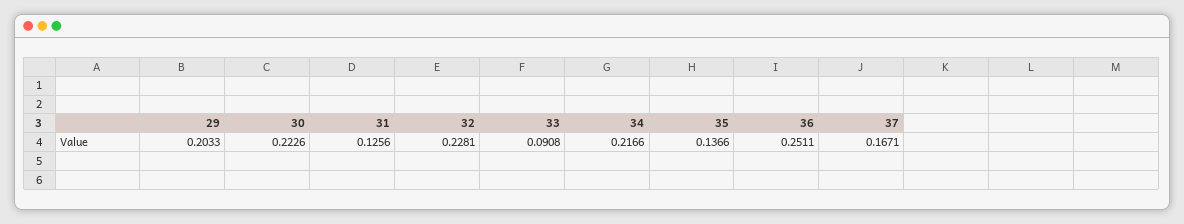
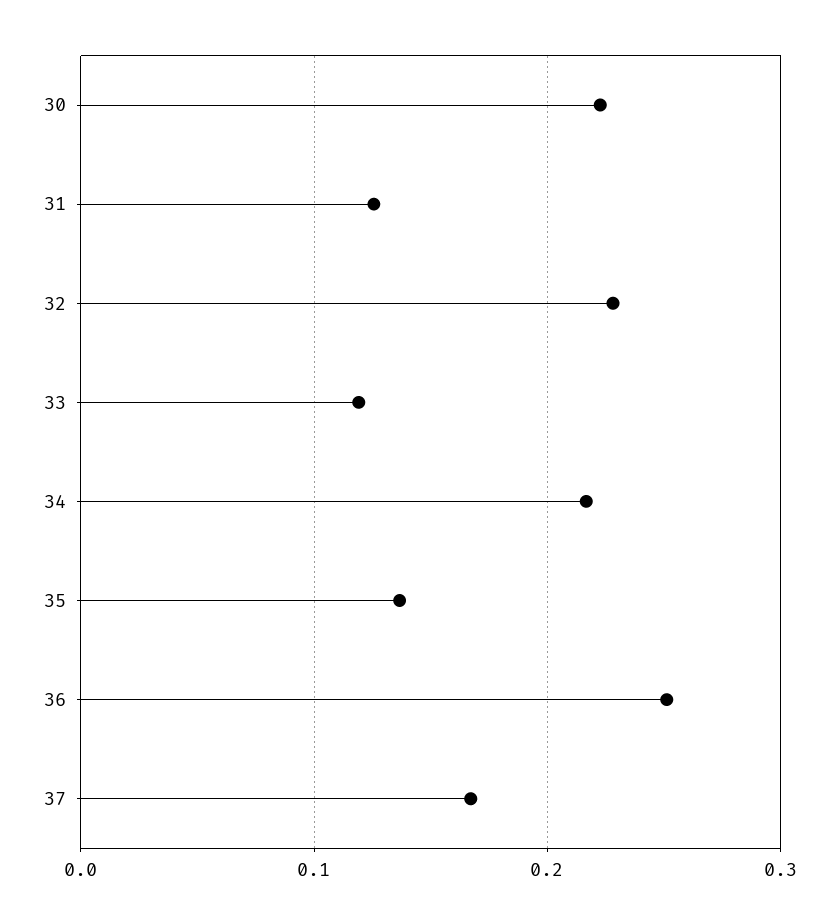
29: 0.2033 -> none
33: 0.0908 -> 0.12

